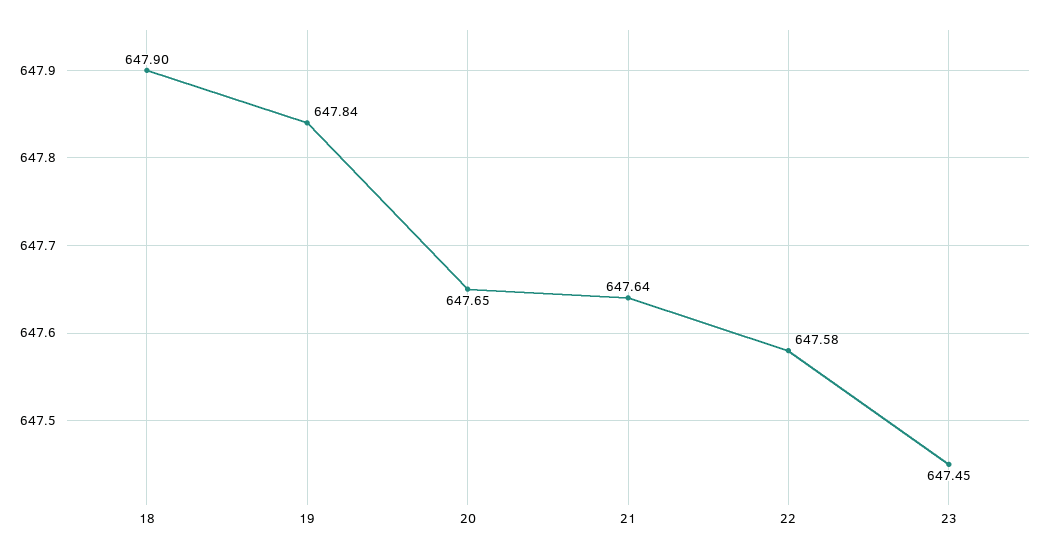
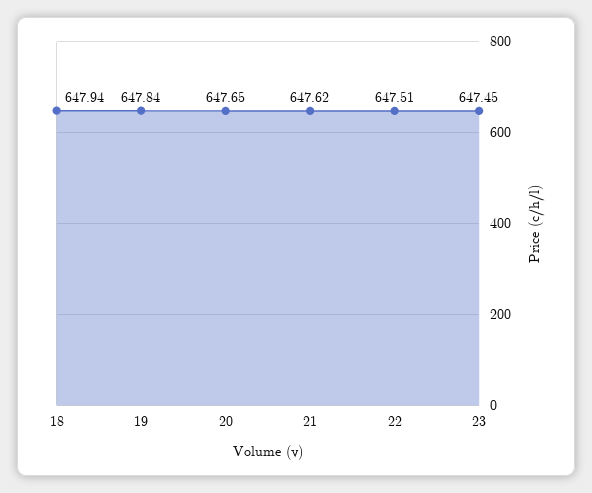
18: 647.9 -> 647.94
21: 647.64 -> 647.62
22: 647.58 -> 647.51

